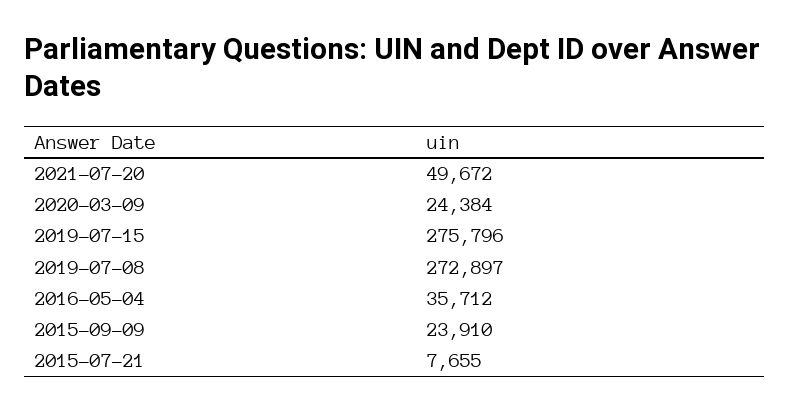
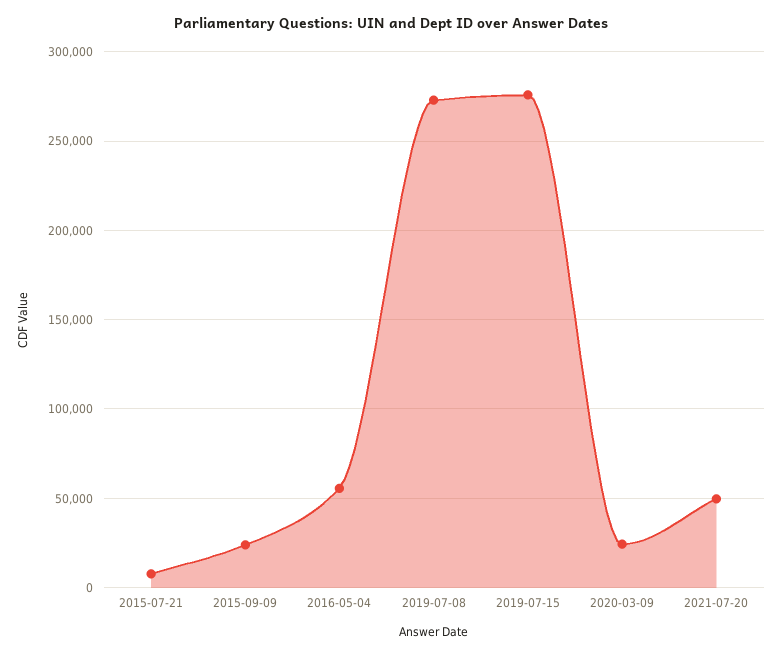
2016-05-04: 35712 -> 55000

